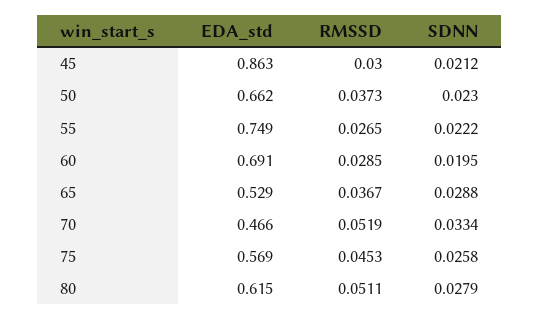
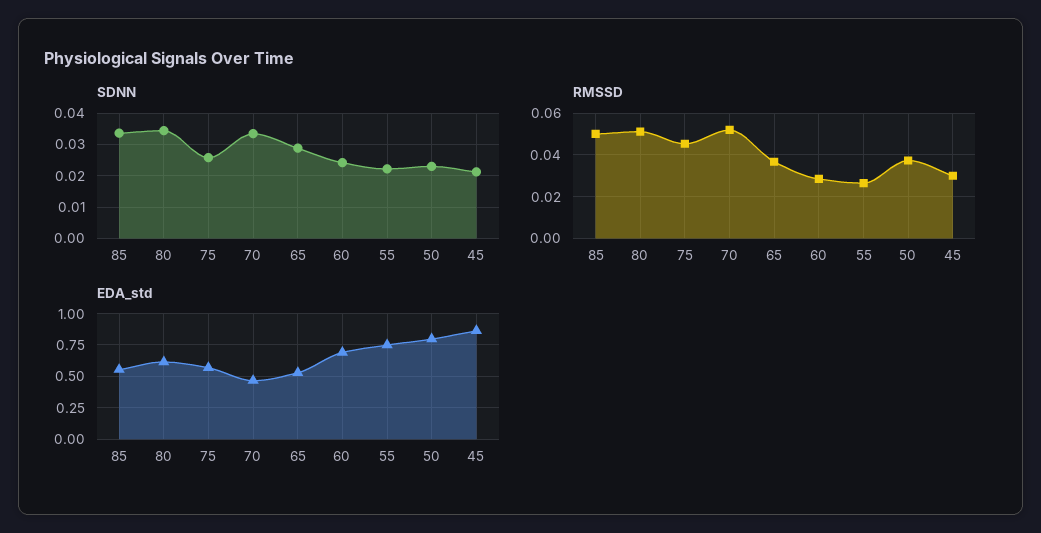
EDA_std, 50: 0.662 -> 0.8
SDNN, 60: 0.0195 -> 0.024
SDNN, 80: 0.0279 -> 0.034
SDNN, 85: none -> 0.034
RMSSD, 85: none -> 0.05
EDA_std, 85: none -> 0.55

